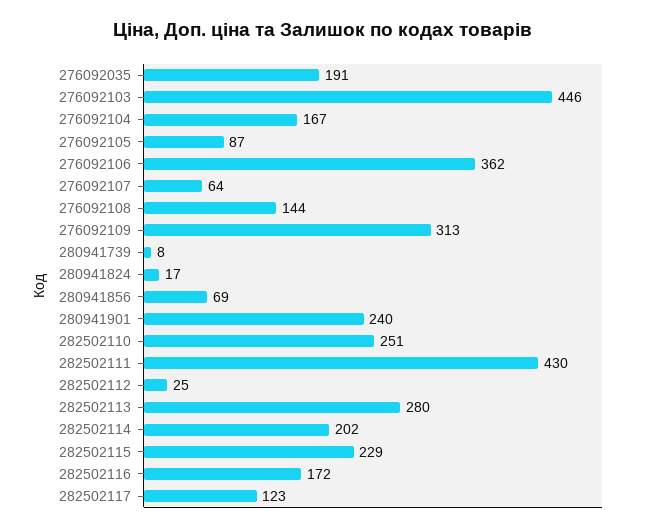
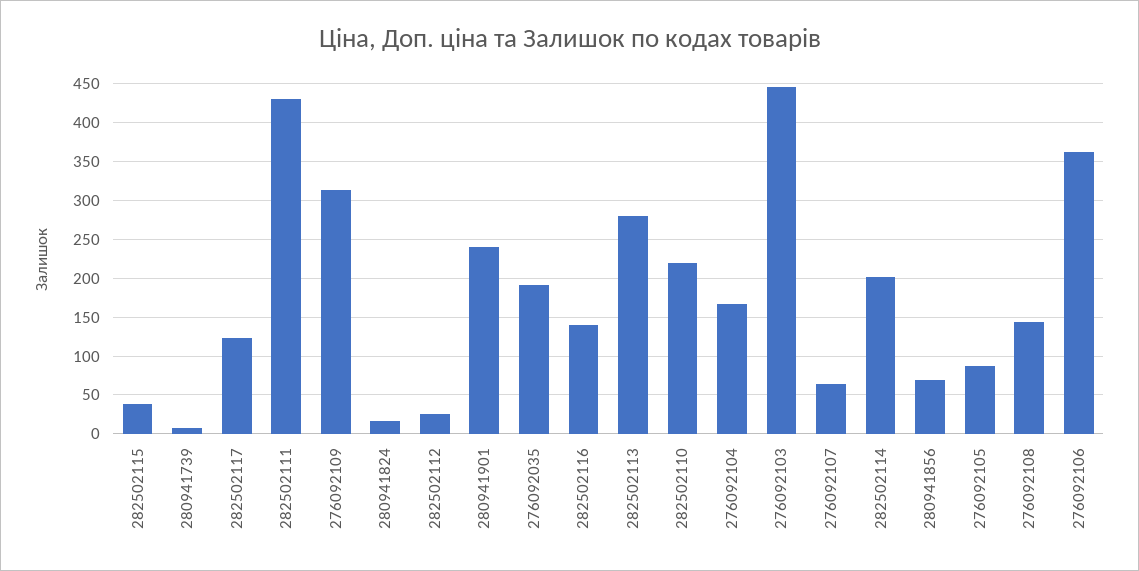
282502110: 251 -> 220
282502115: 229 -> 40
282502116: 172 -> 140

